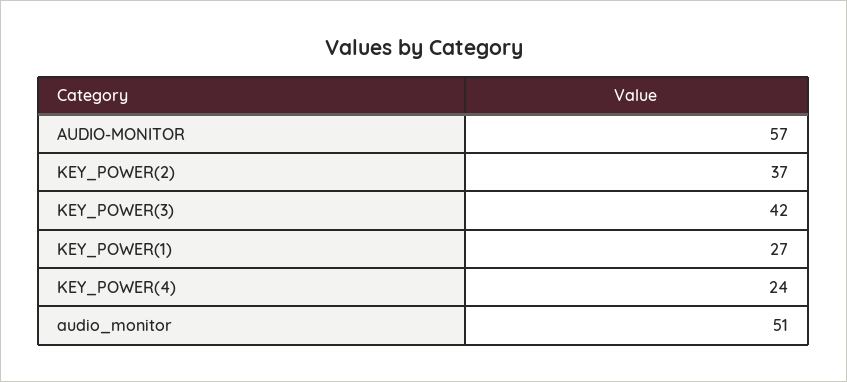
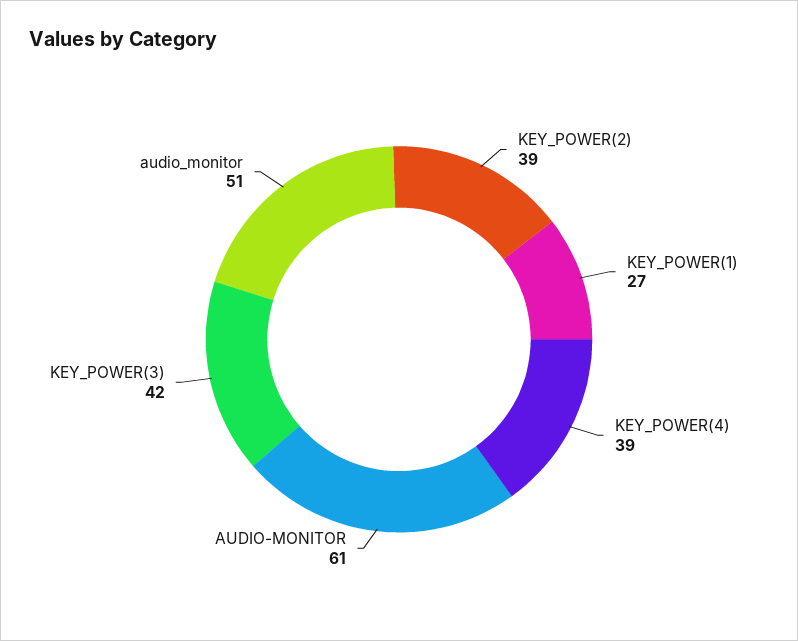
AUDIO-MONITOR: 57 -> 61
KEY_POWER(2): 37 -> 39
KEY_POWER(4): 24 -> 39

